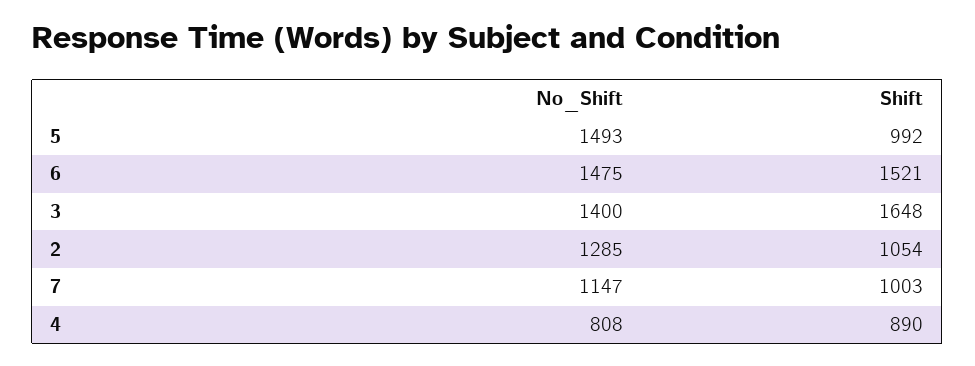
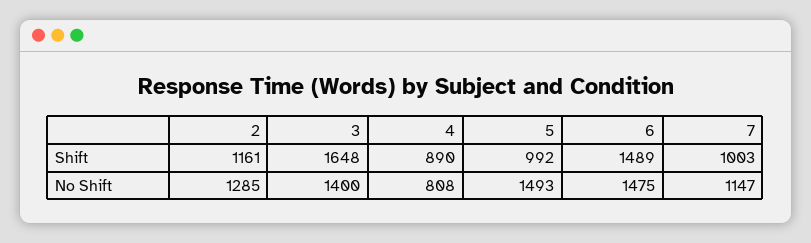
Shift, 6: 1521 -> 1489
Shift, 2: 1054 -> 1161

